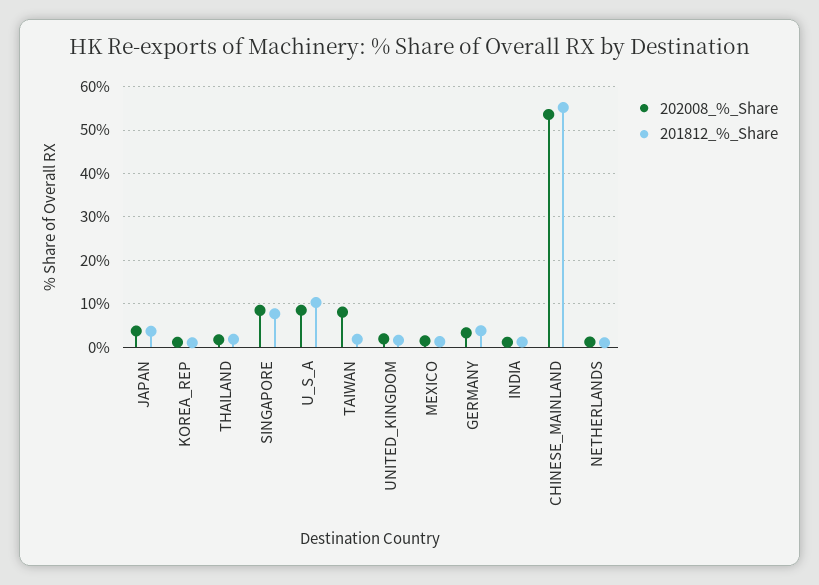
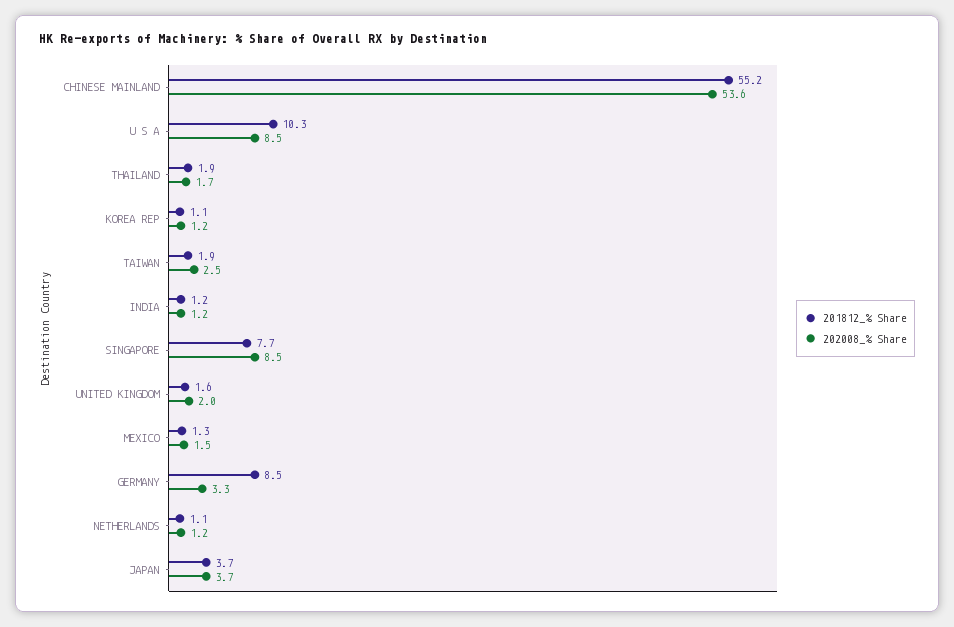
202008_%_Share, TAIWAN: 8 -> 2.5
201812_%_Share, GERMANY: 4 -> 8.5

